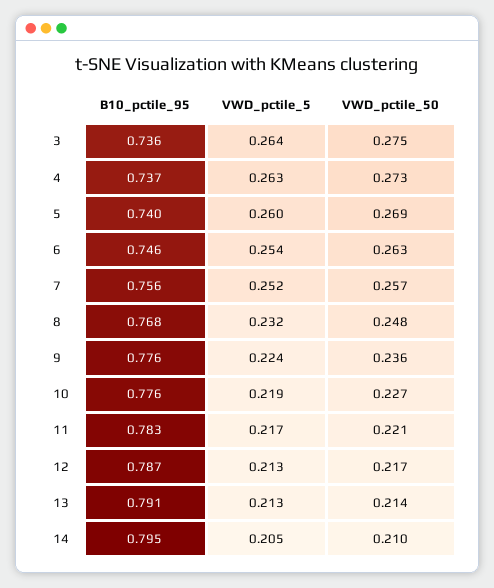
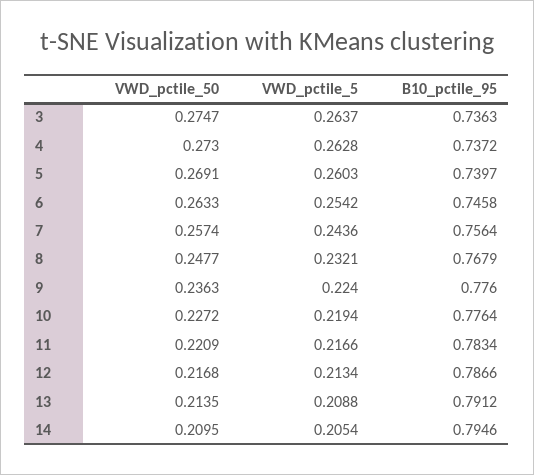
VWD_pctile_5, 7: 0.252 -> 0.2436
VWD_pctile_5, 13: 0.213 -> 0.2088

